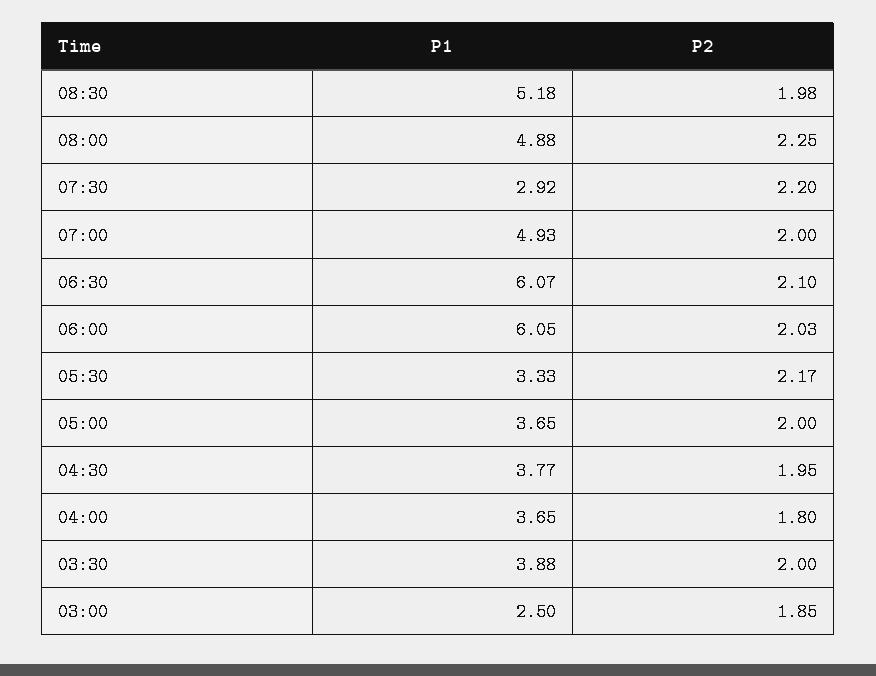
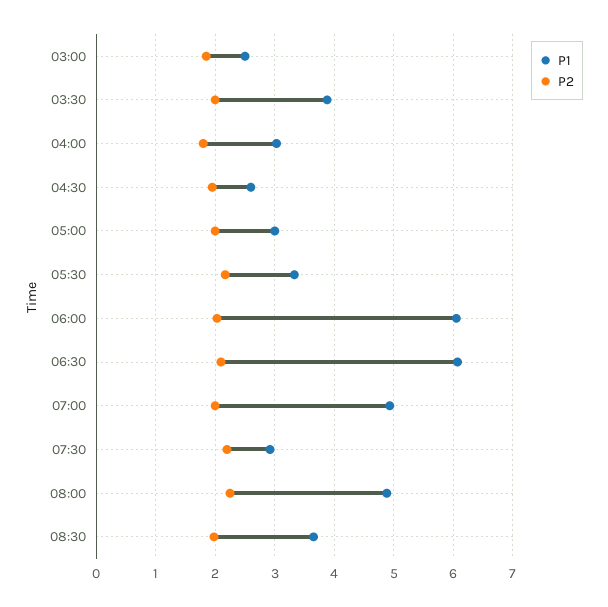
P1, 08:30: 5.18 -> 3.6
P1, 05:00: 3.65 -> 3
P1, 04:30: 3.77 -> 2.6
P1, 04:00: 3.65 -> 3

